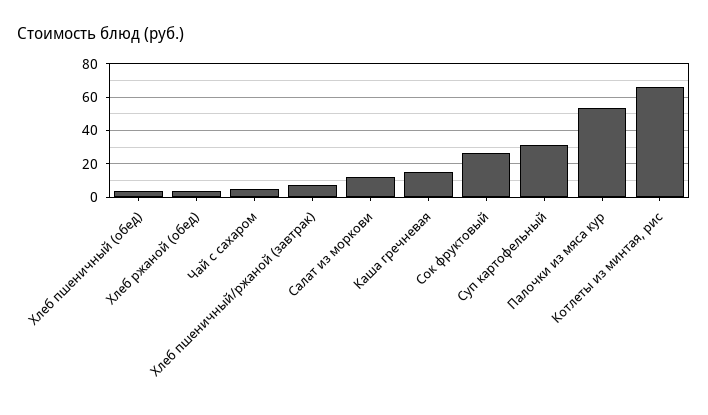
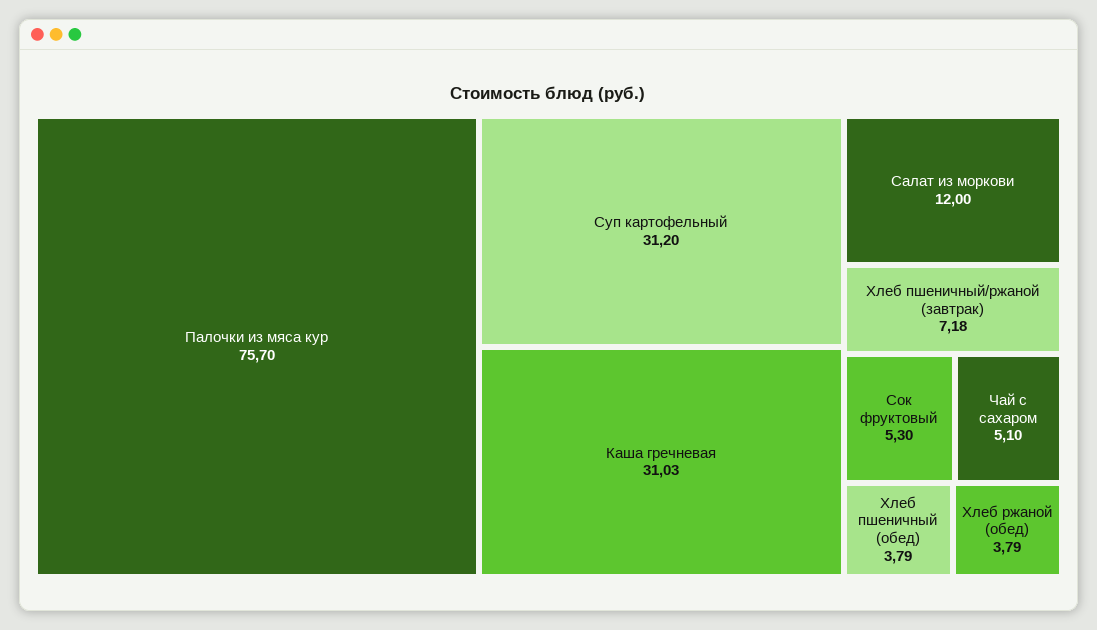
Каша гречневая: 15 -> 31.03
Сок фруктовый: 25 -> 5.3
Палочки из мяса кур: 55 -> 75.7
Котлеты из минтая, рис: 65 -> none

